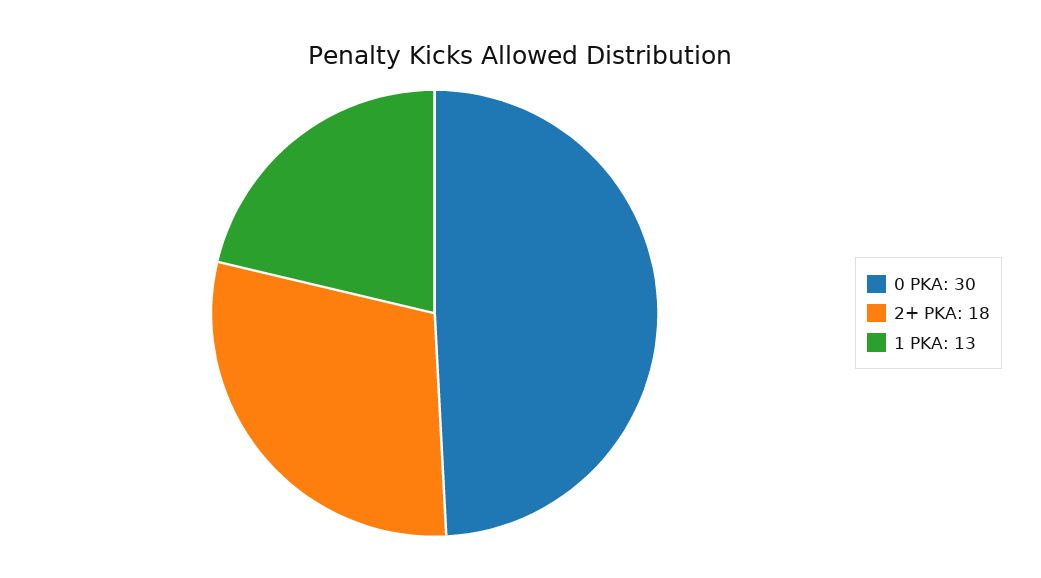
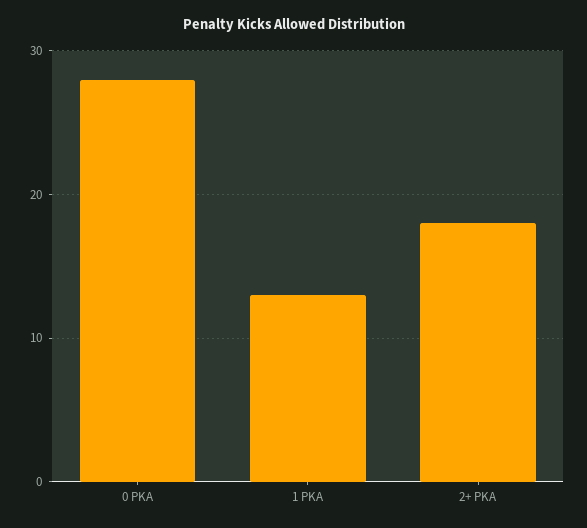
0 PKA: 30 -> 28

